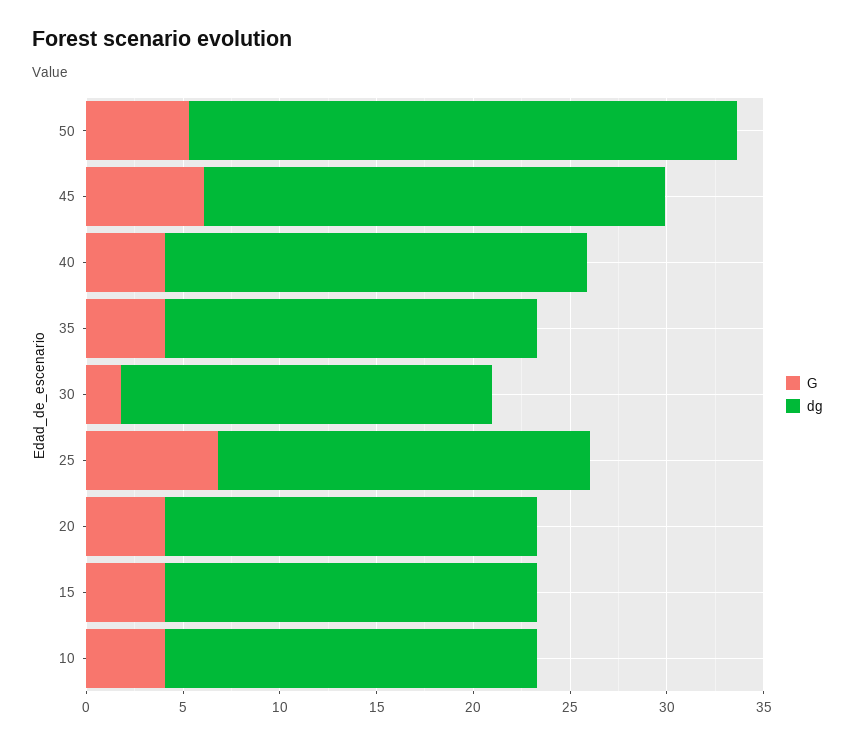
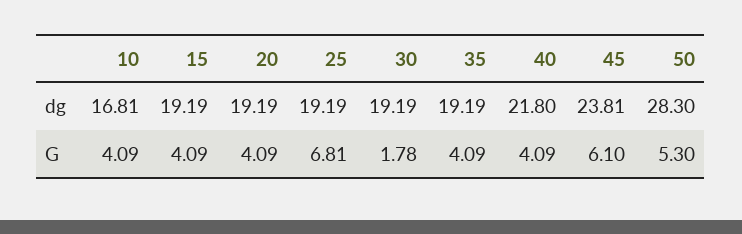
dg, 10: 19 -> 16.81

